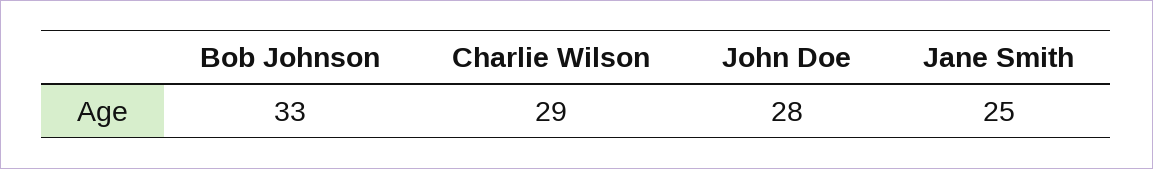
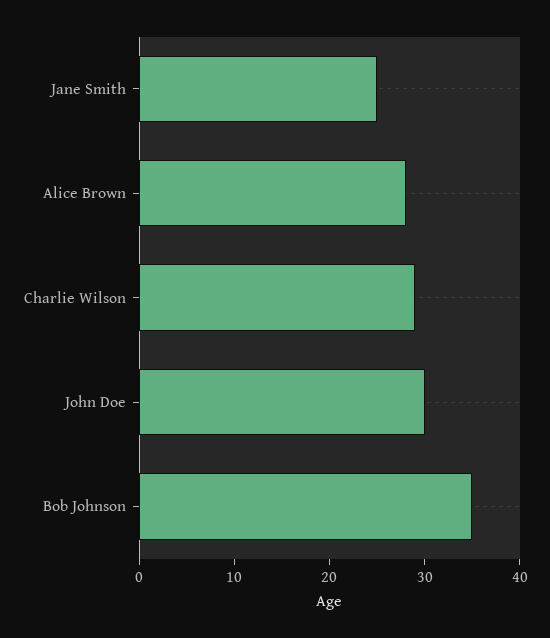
Bob Johnson: 33 -> 35
John Doe: 28 -> 30
Alice Brown: none -> 28

